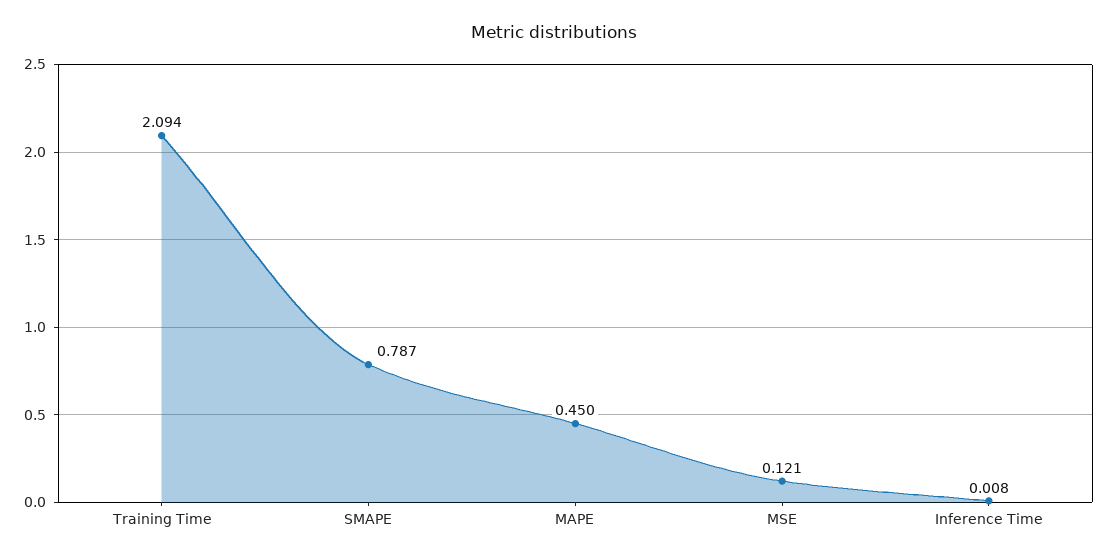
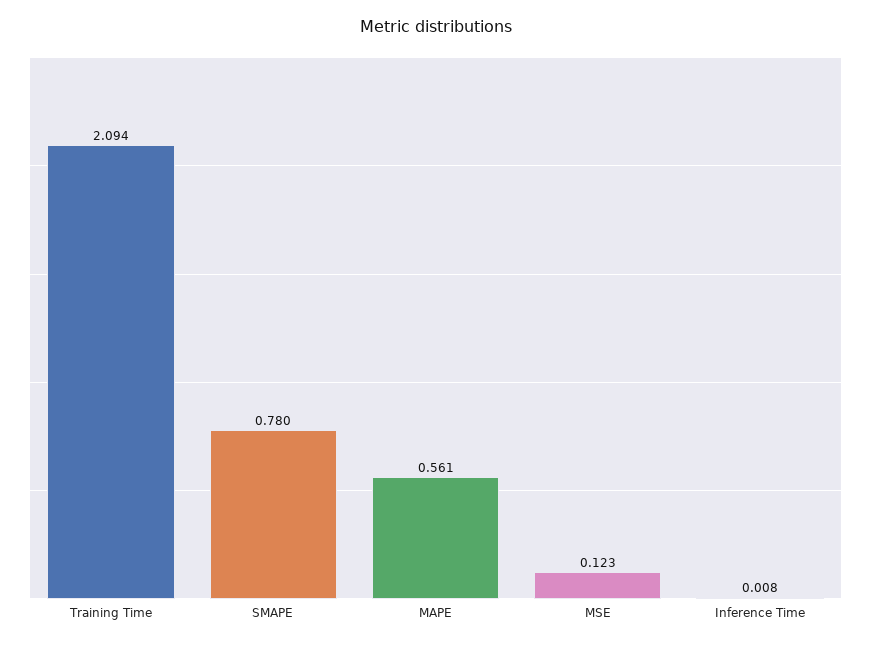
SMAPE: 0.787 -> 0.78
MAPE: 0.45 -> 0.561
MSE: 0.121 -> 0.123

